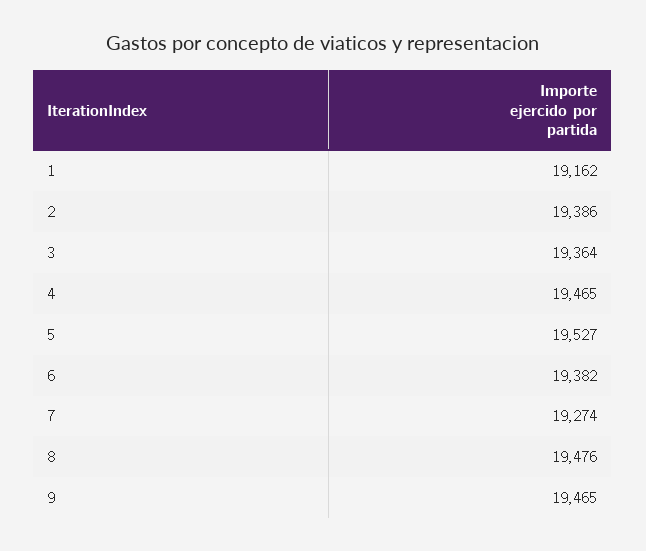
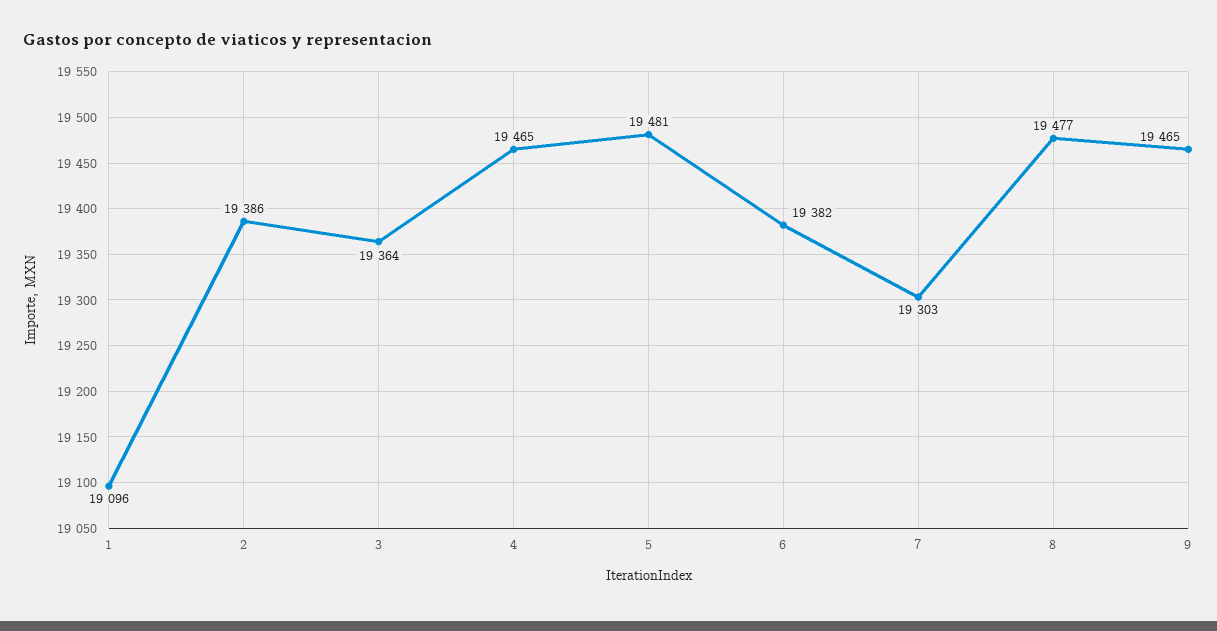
1: 19162 -> 19096
5: 19527 -> 19481
7: 19274 -> 19303
8: 19476 -> 19477

